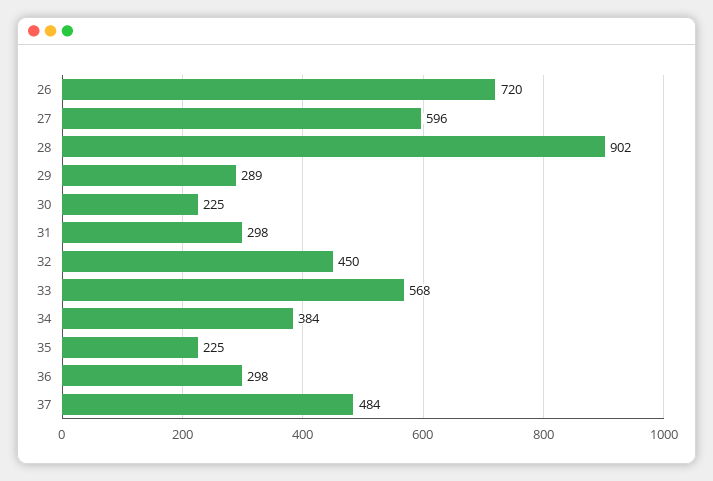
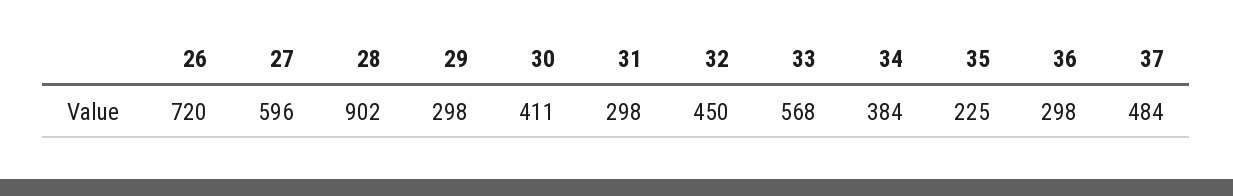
29: 289 -> 298
30: 225 -> 411

